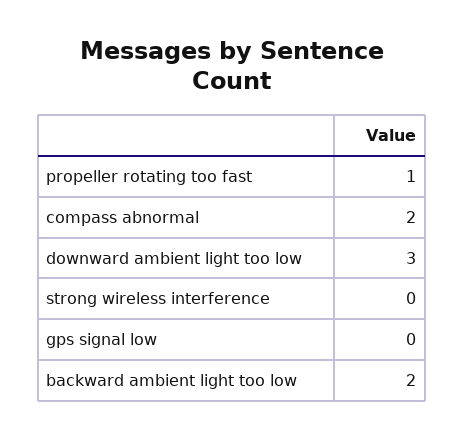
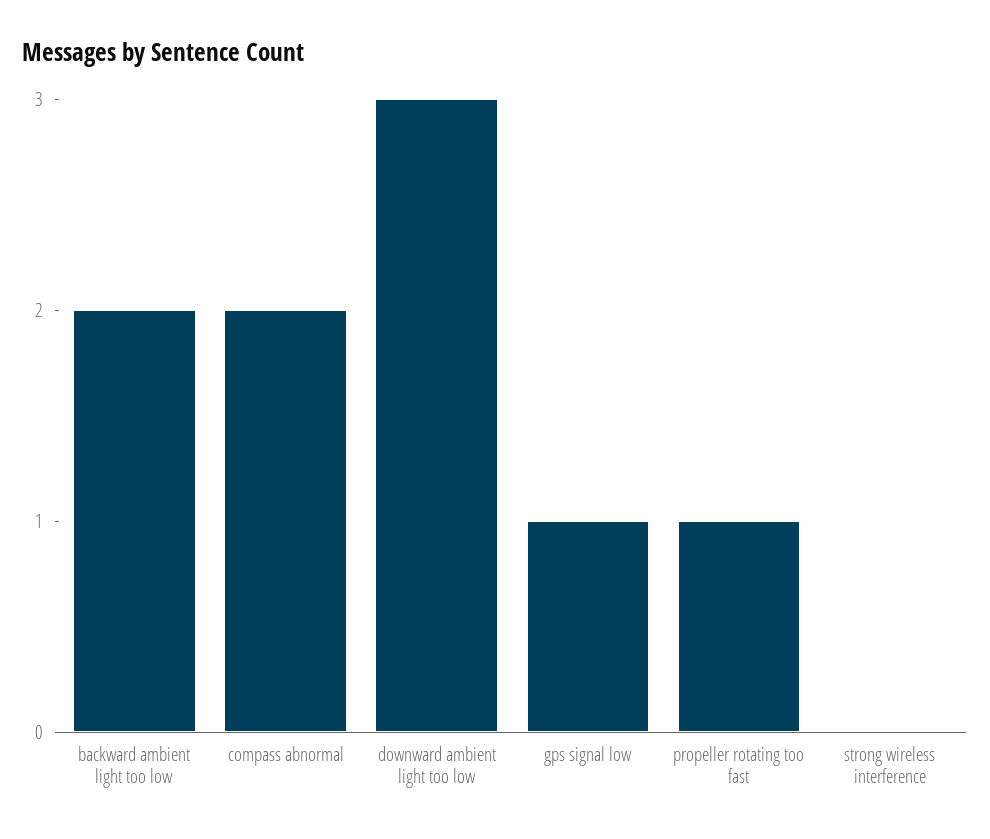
gps signal low: 0 -> 1

